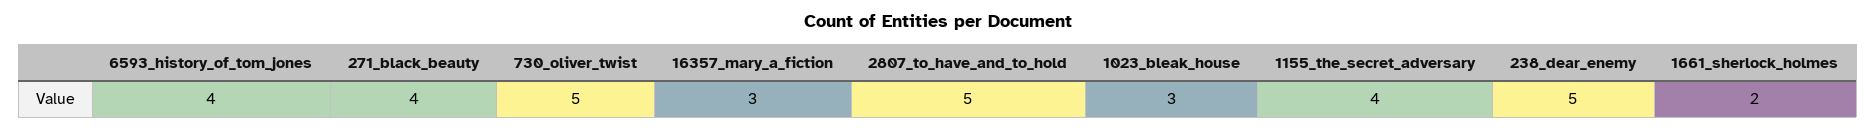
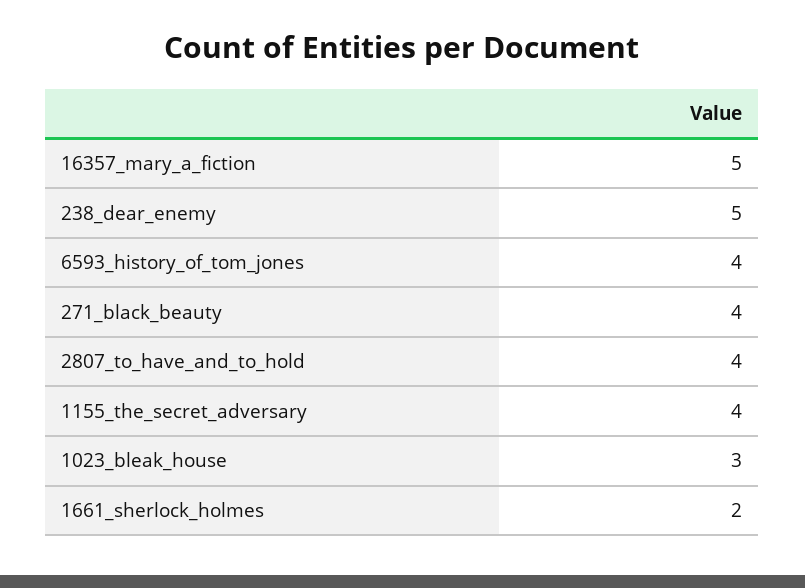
730_oliver_twist: 5 -> none
16357_mary_a_fiction: 3 -> 5
2807_to_have_and_to_hold: 5 -> 4

